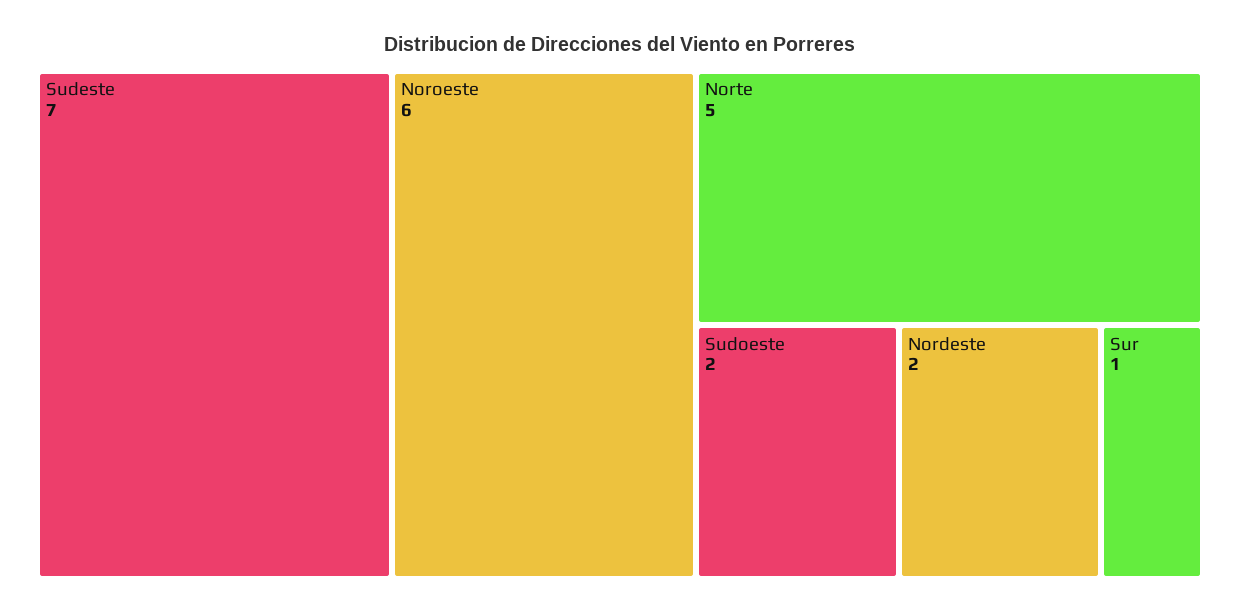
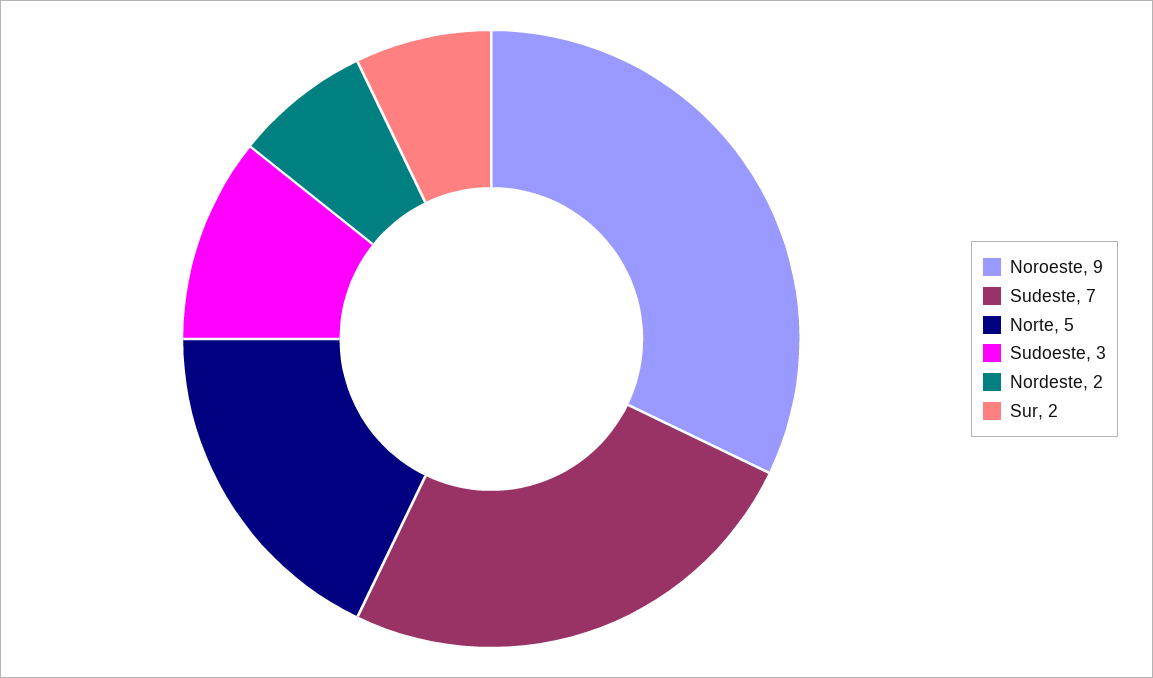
Noroeste: 6 -> 9
Sudoeste: 2 -> 3
Sur: 1 -> 2

